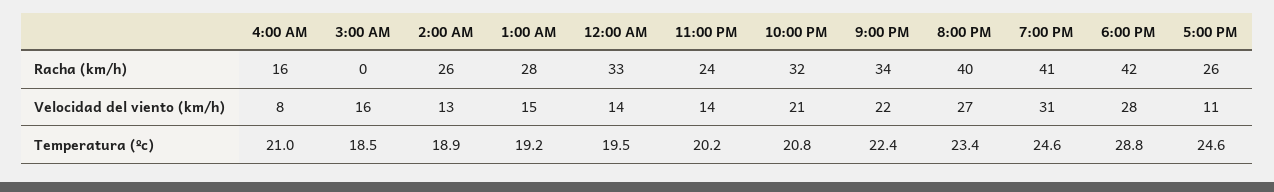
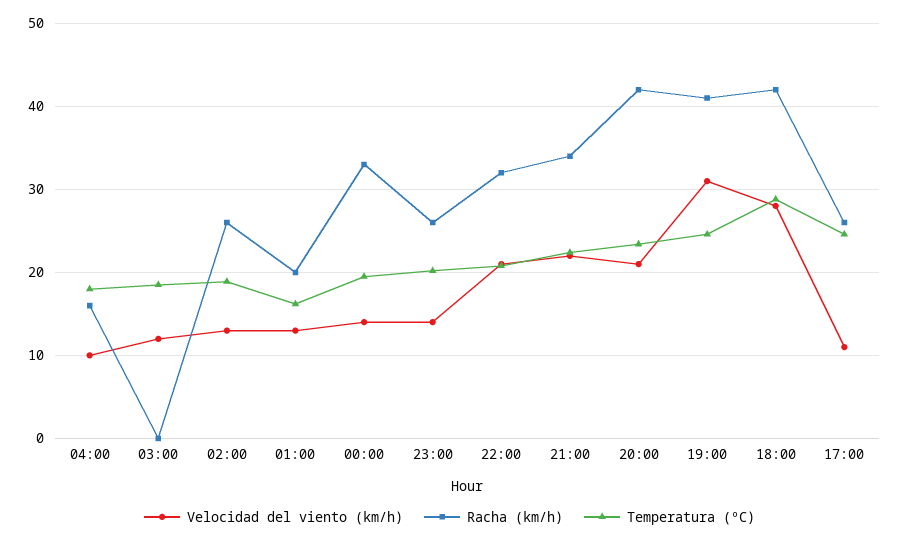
Racha (km/h), 1:00 AM: 28 -> 20
Racha (km/h), 11:00 PM: 24 -> 26
Racha (km/h), 8:00 PM: 40 -> 42
Velocidad del viento (km/h), 4:00 AM: 8 -> 10
Velocidad del viento (km/h), 3:00 AM: 16 -> 12
Velocidad del viento (km/h), 1:00 AM: 15 -> 13
Velocidad del viento (km/h), 8:00 PM: 27 -> 21
Temperatura (ºc), 4:00 AM: 21 -> 18
Temperatura (ºc), 1:00 AM: 19.2 -> 16

